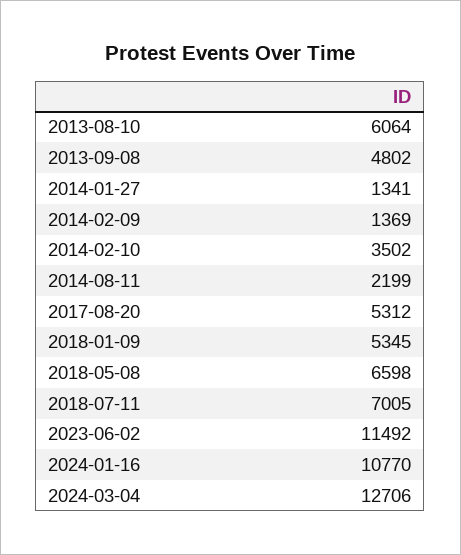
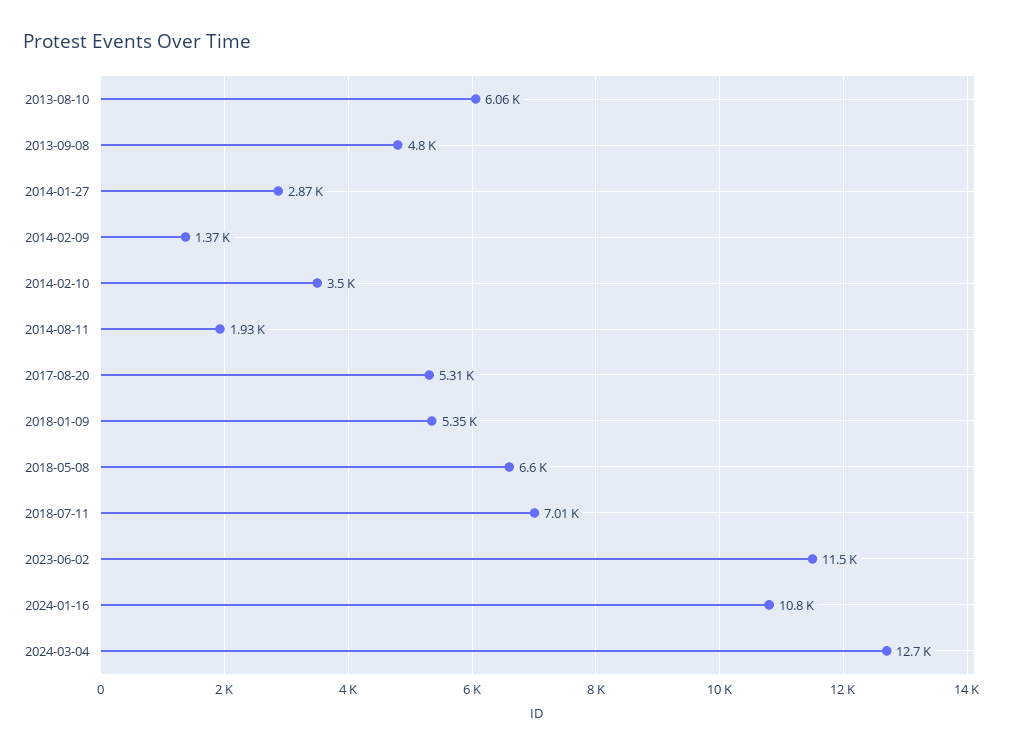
2014-01-27: 1341 -> 2870
2014-08-11: 2199 -> 1930

